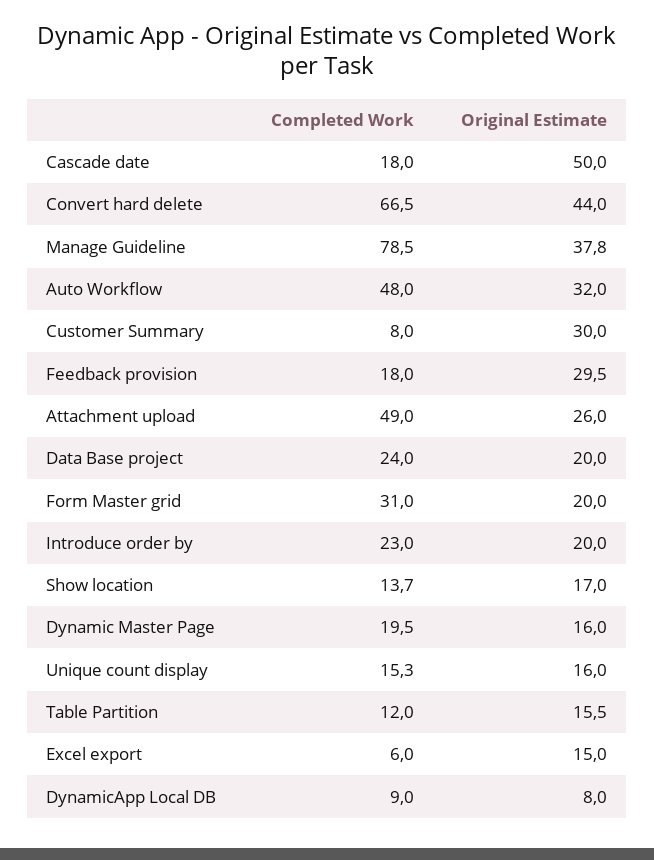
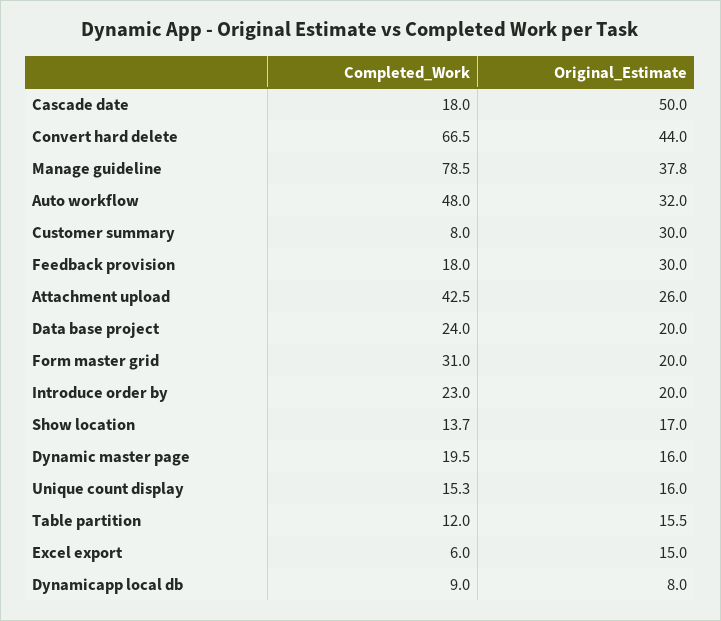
Original Estimate, Feedback provision: 29.5 -> 30
Completed Work, Attachment upload: 49 -> 42.5

